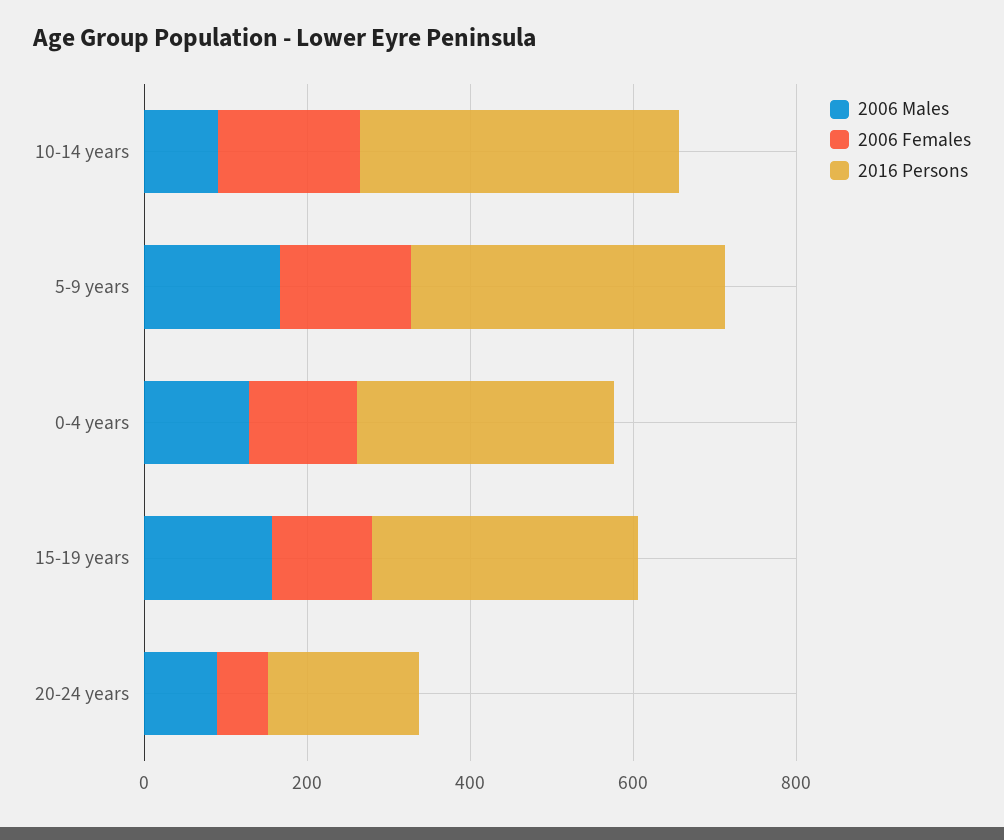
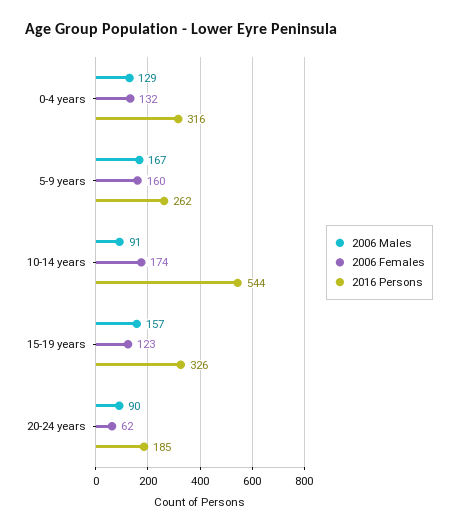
2016 Persons, 10-14 years: 400 -> 544
2016 Persons, 5-9 years: 400 -> 262

